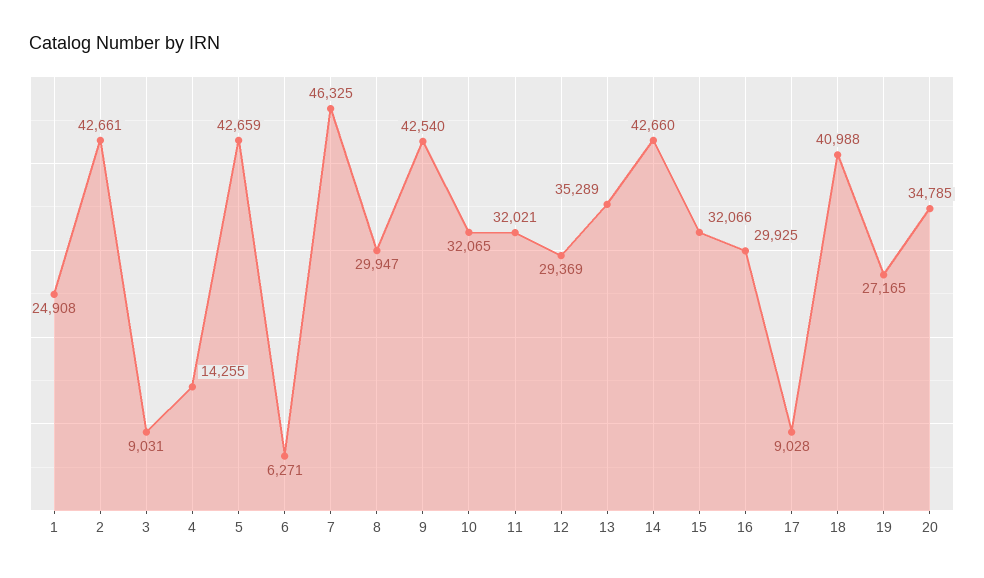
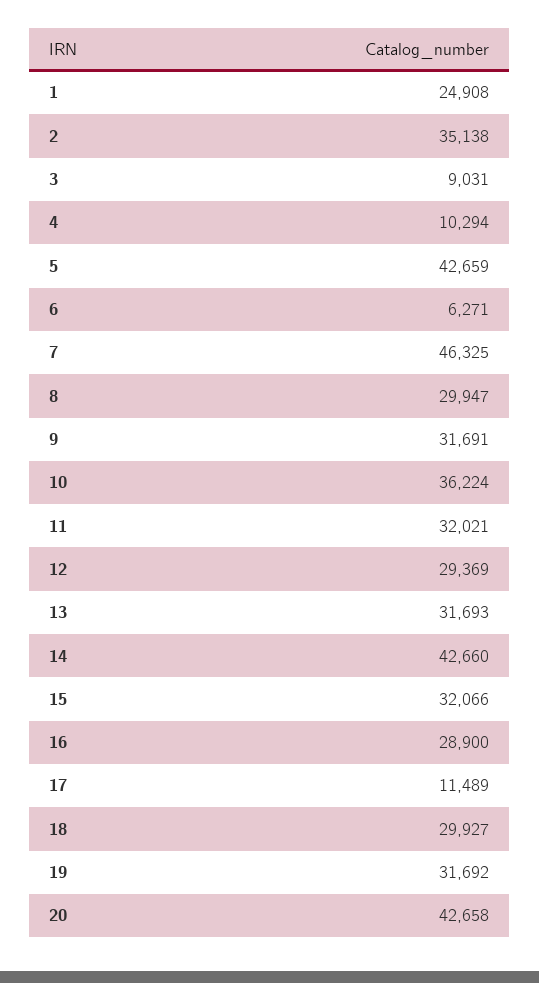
2: 42661 -> 35138
4: 14255 -> 10294
9: 42540 -> 31691
10: 32065 -> 36224
13: 35289 -> 31693
16: 29925 -> 28900
17: 9028 -> 11489
18: 40988 -> 29927
19: 27165 -> 31692
20: 34785 -> 42658

